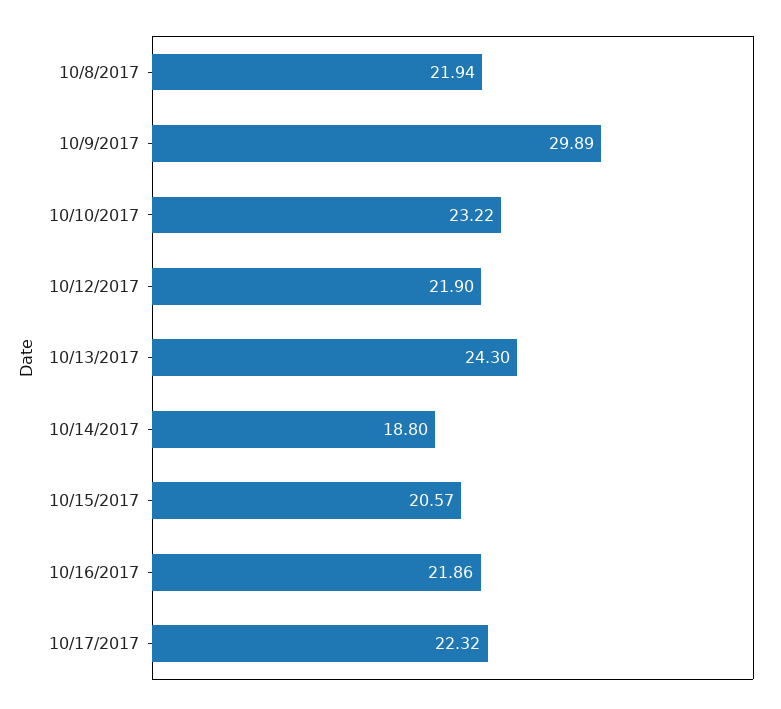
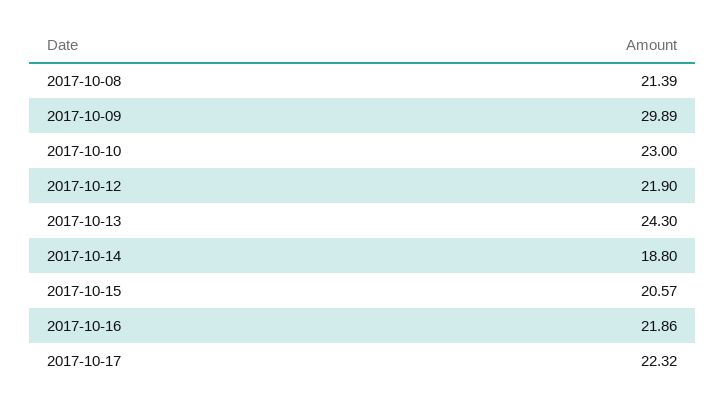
10/8/2017: 21.94 -> 21.39
10/10/2017: 23.22 -> 23

